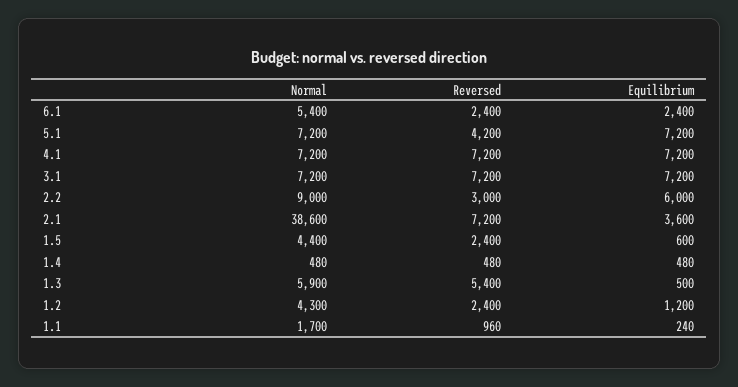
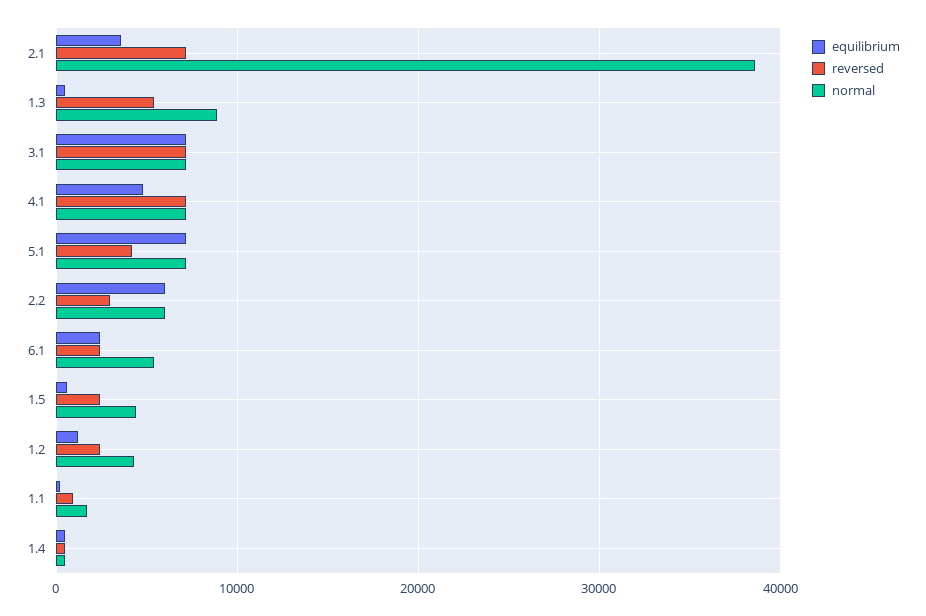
Equilibrium, 4.1: 7200 -> 5000
Normal, 2.2: 9000 -> 6000
Normal, 1.3: 5900 -> 9000

